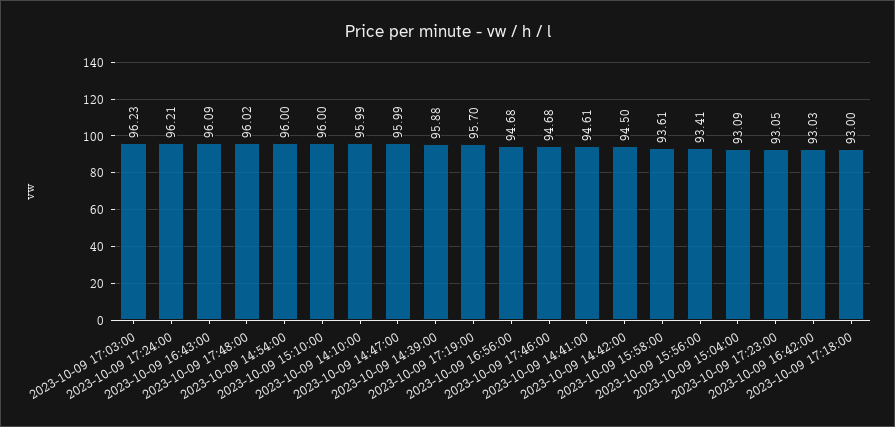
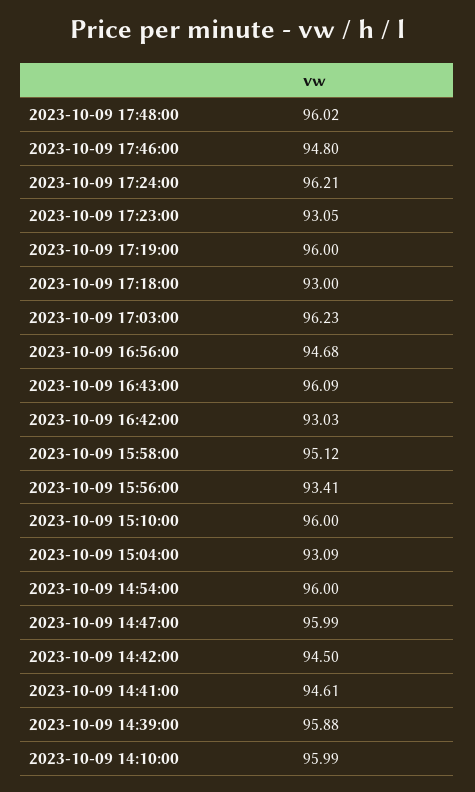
2023-10-09 17:19:00: 95.7 -> 96
2023-10-09 17:46:00: 94.68 -> 94.8
2023-10-09 15:58:00: 93.61 -> 95.12

